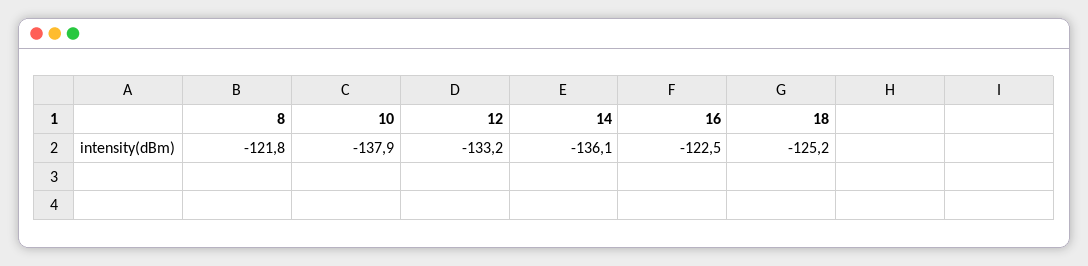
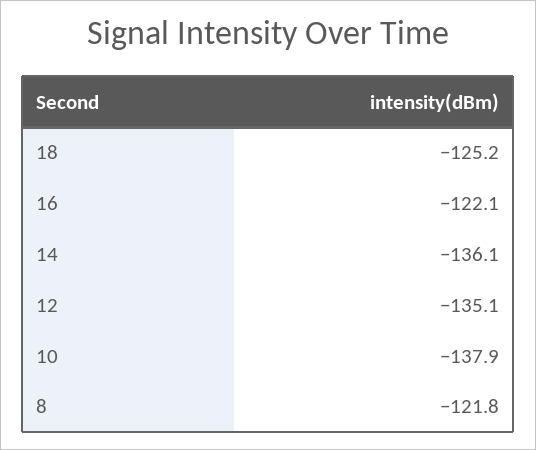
12: -133.2 -> -135.1
16: -122.5 -> -122.1

